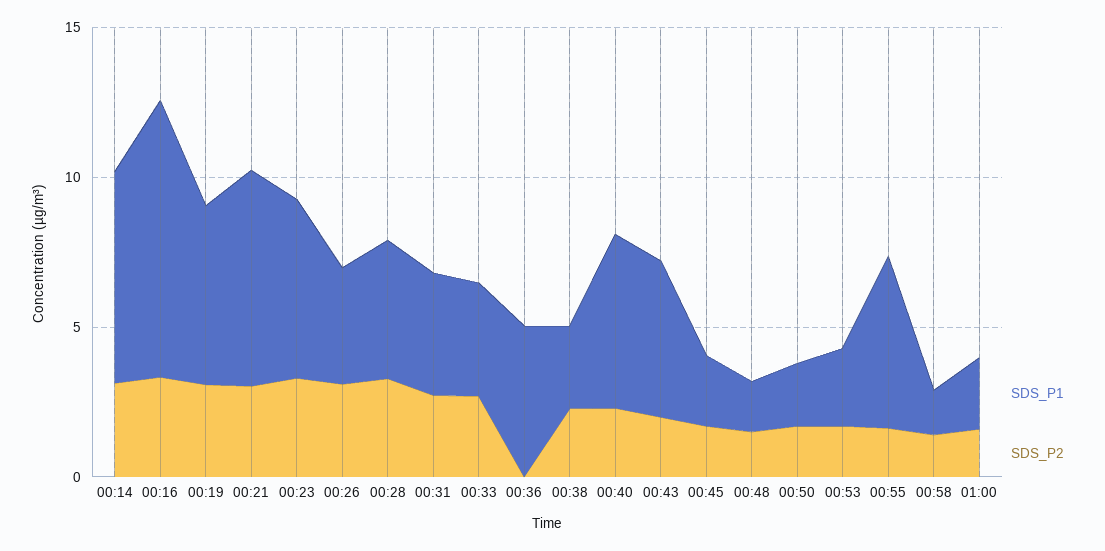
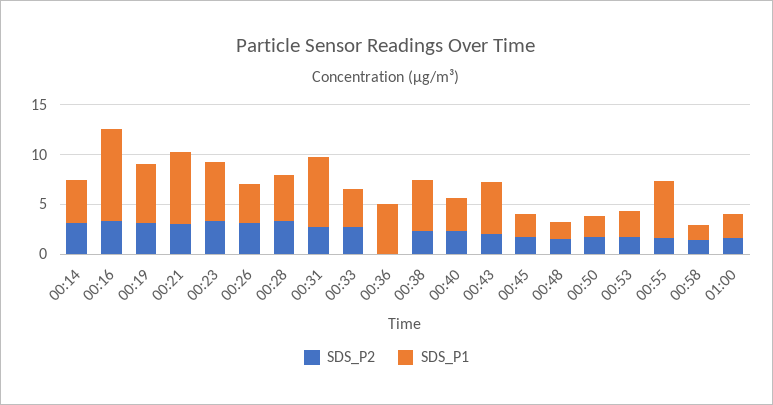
SDS_P1, 00:14: 7 -> 4
SDS_P1, 00:31: 4 -> 7
SDS_P1, 00:38: 3 -> 5
SDS_P1, 00:40: 6 -> 3

